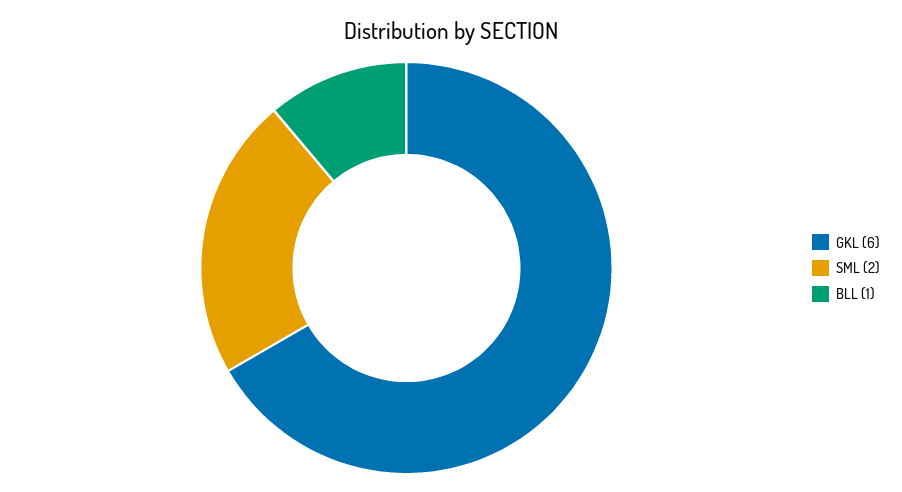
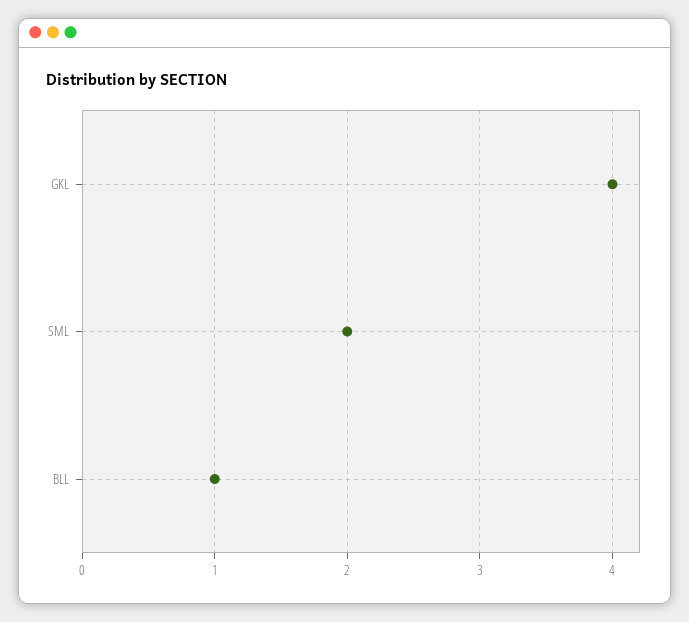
GKL: 6 -> 4

